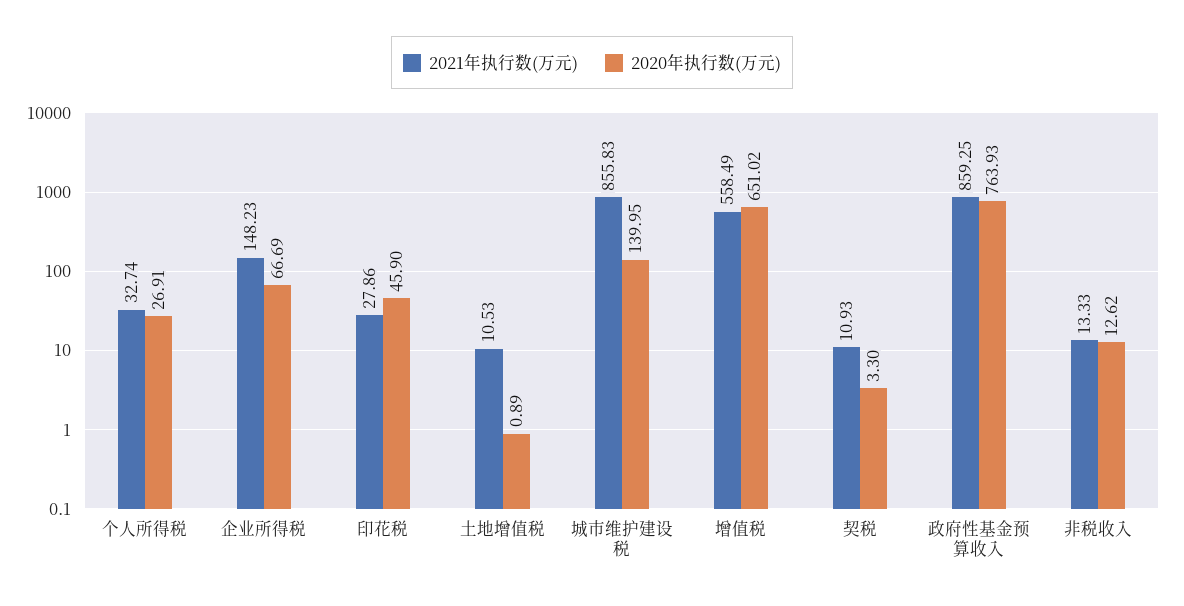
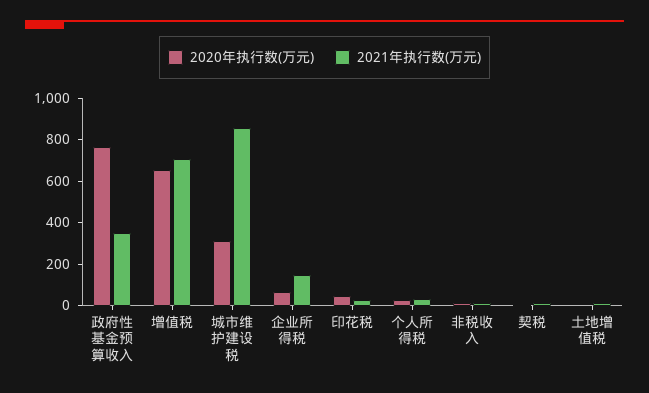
2020年执行数(万元), 城市维护建设税: 139.95 -> 300
2021年执行数(万元), 增值税: 558.49 -> 700
2021年执行数(万元), 政府性基金预算收入: 859.25 -> 350

